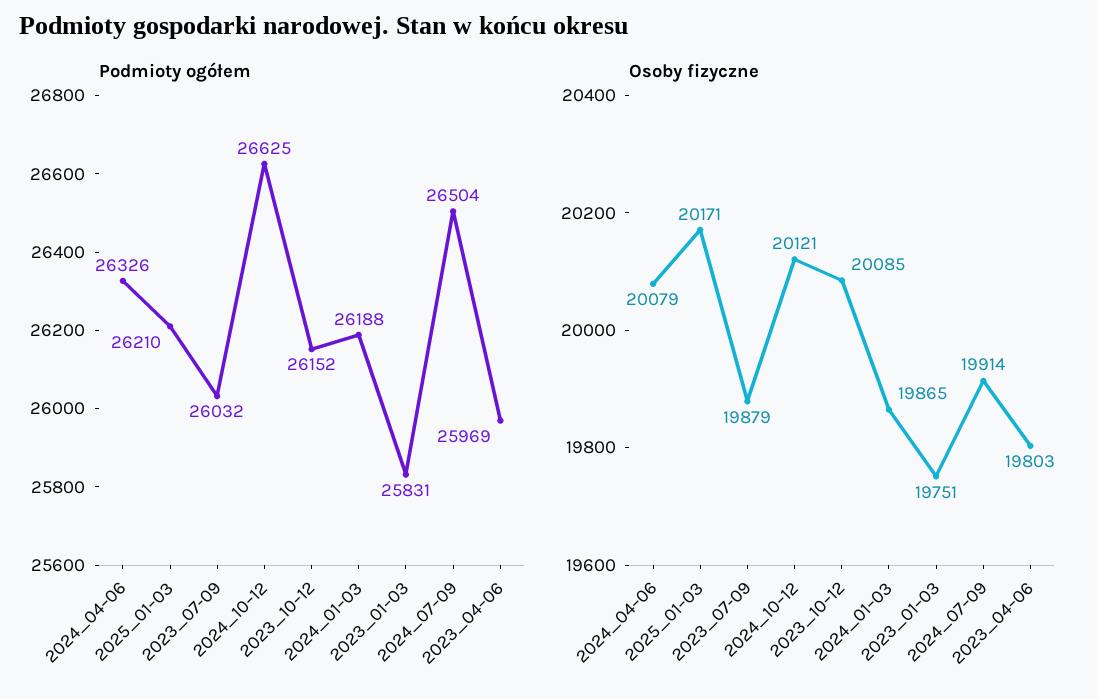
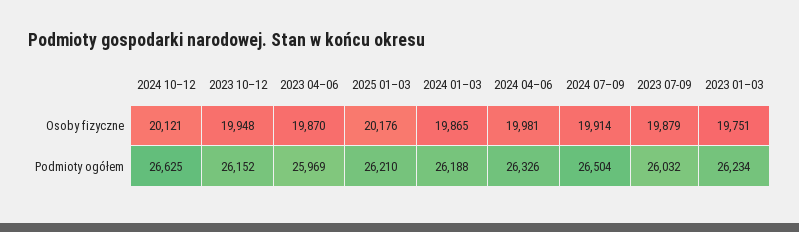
Podmioty ogółem, 2023_01–03: 25831 -> 26234
Osoby fizyczne, 2024_04–06: 20079 -> 19981
Osoby fizyczne, 2025_01–03: 20171 -> 20176
Osoby fizyczne, 2023_10–12: 20085 -> 19948
Osoby fizyczne, 2023_04–06: 19803 -> 19870

